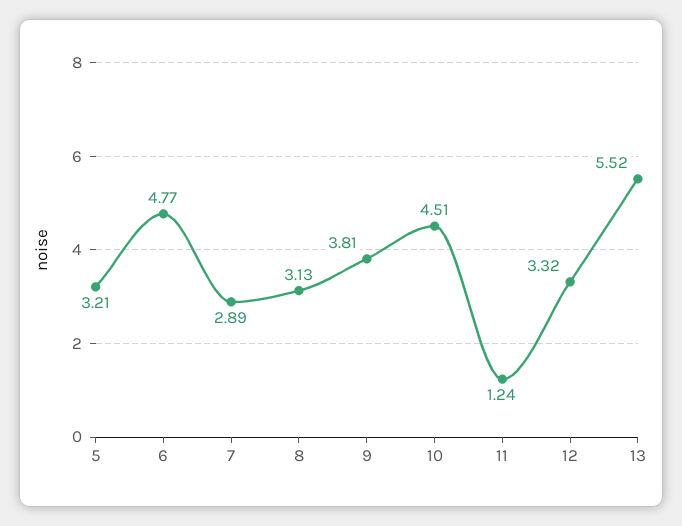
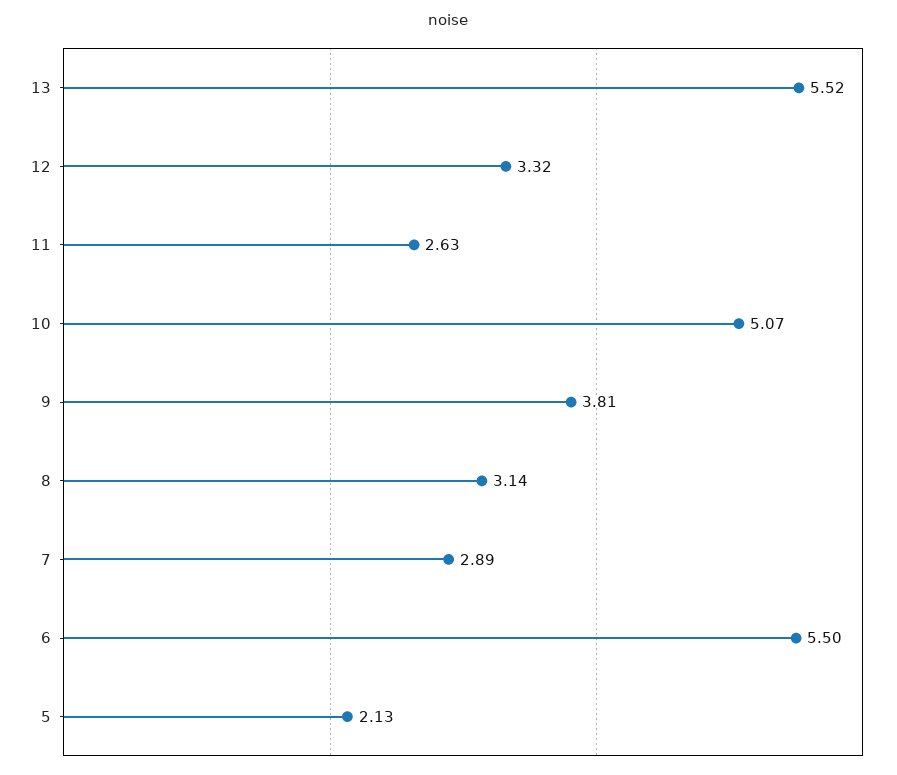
5: 3.21 -> 2.13
6: 4.77 -> 5.5
8: 3.13 -> 3.14
10: 4.51 -> 5.07
11: 1.24 -> 2.63

